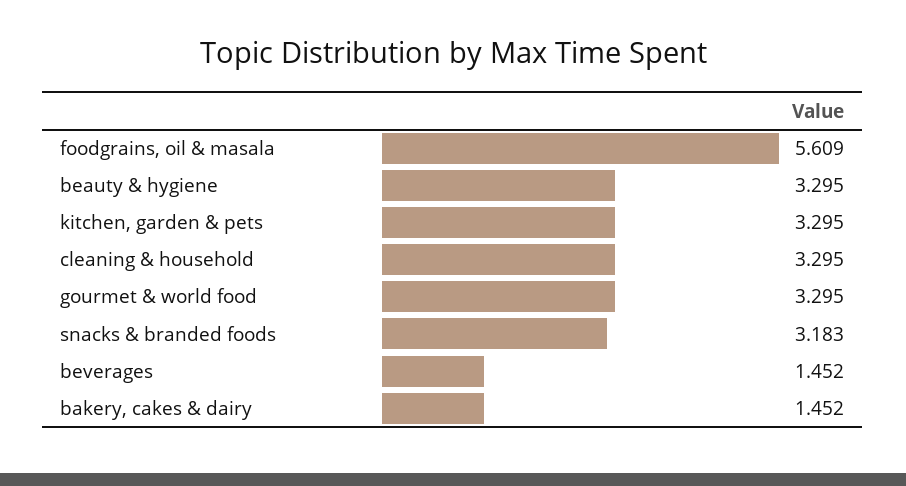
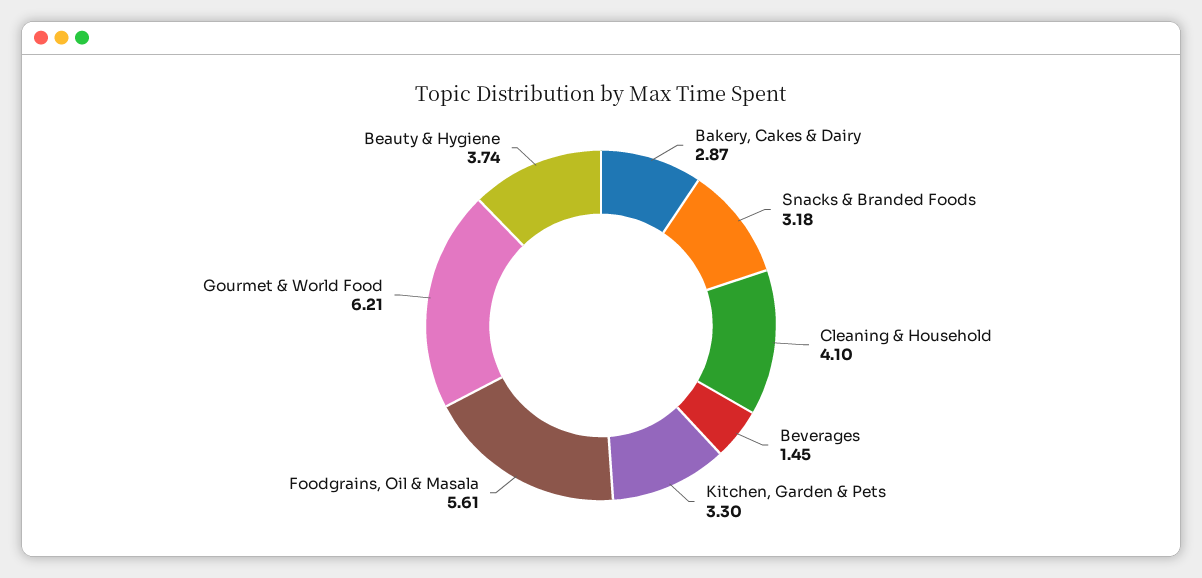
beauty & hygiene: 3.295 -> 3.74
cleaning & household: 3.295 -> 4.1
gourmet & world food: 3.295 -> 6.21
bakery, cakes & dairy: 1.452 -> 2.87

